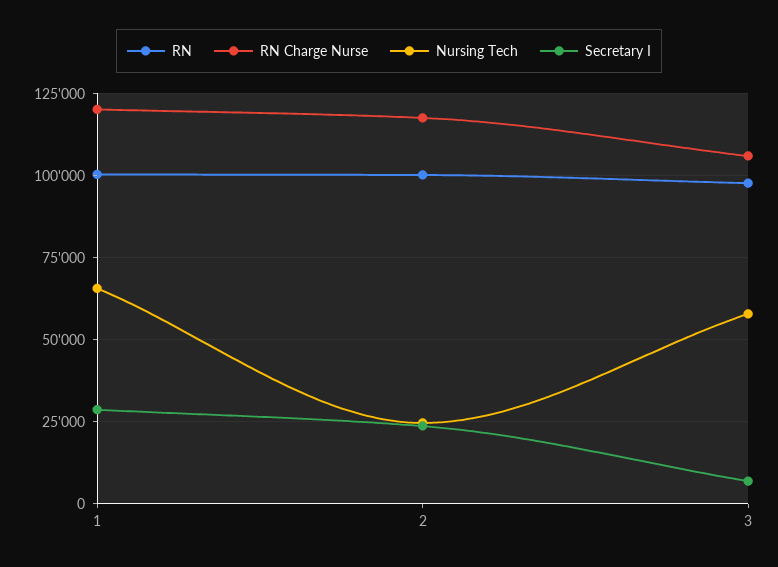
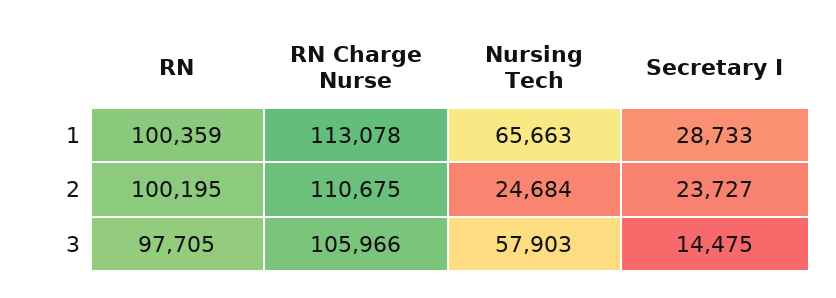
RN Charge Nurse, 1: 120000 -> 113078
RN Charge Nurse, 2: 117500 -> 110675
Secretary I, 3: 7500 -> 14475

